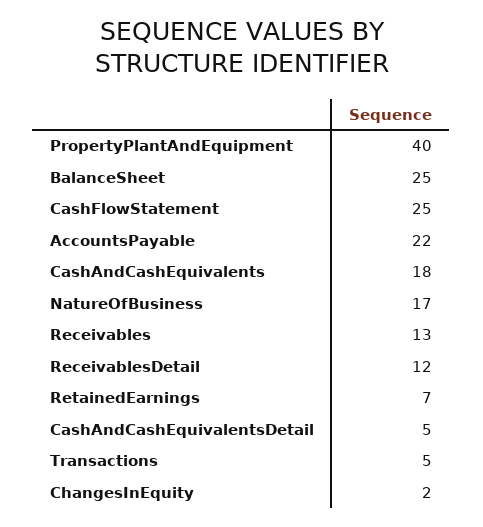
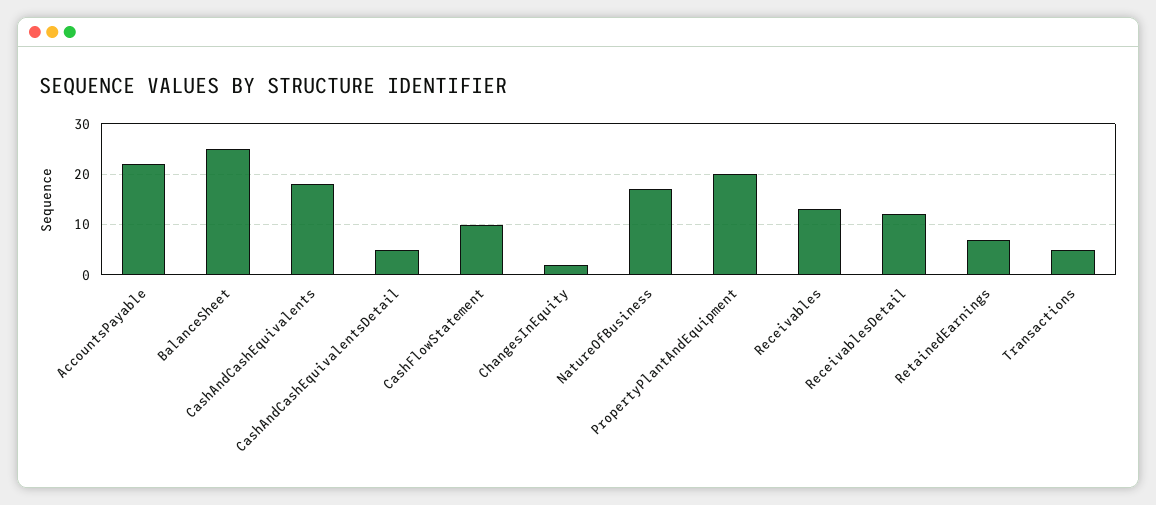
PropertyPlantAndEquipment: 40 -> 20
CashFlowStatement: 25 -> 10

